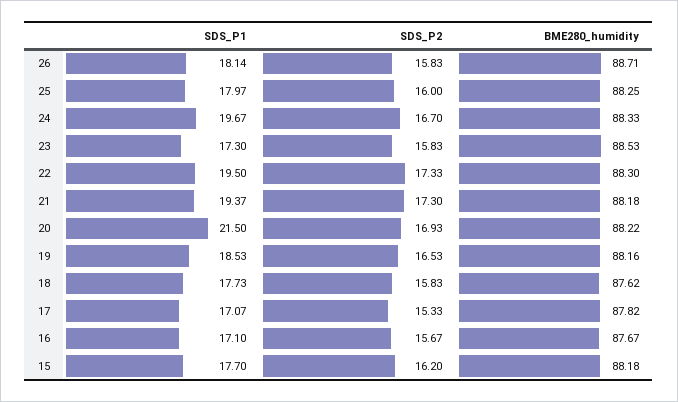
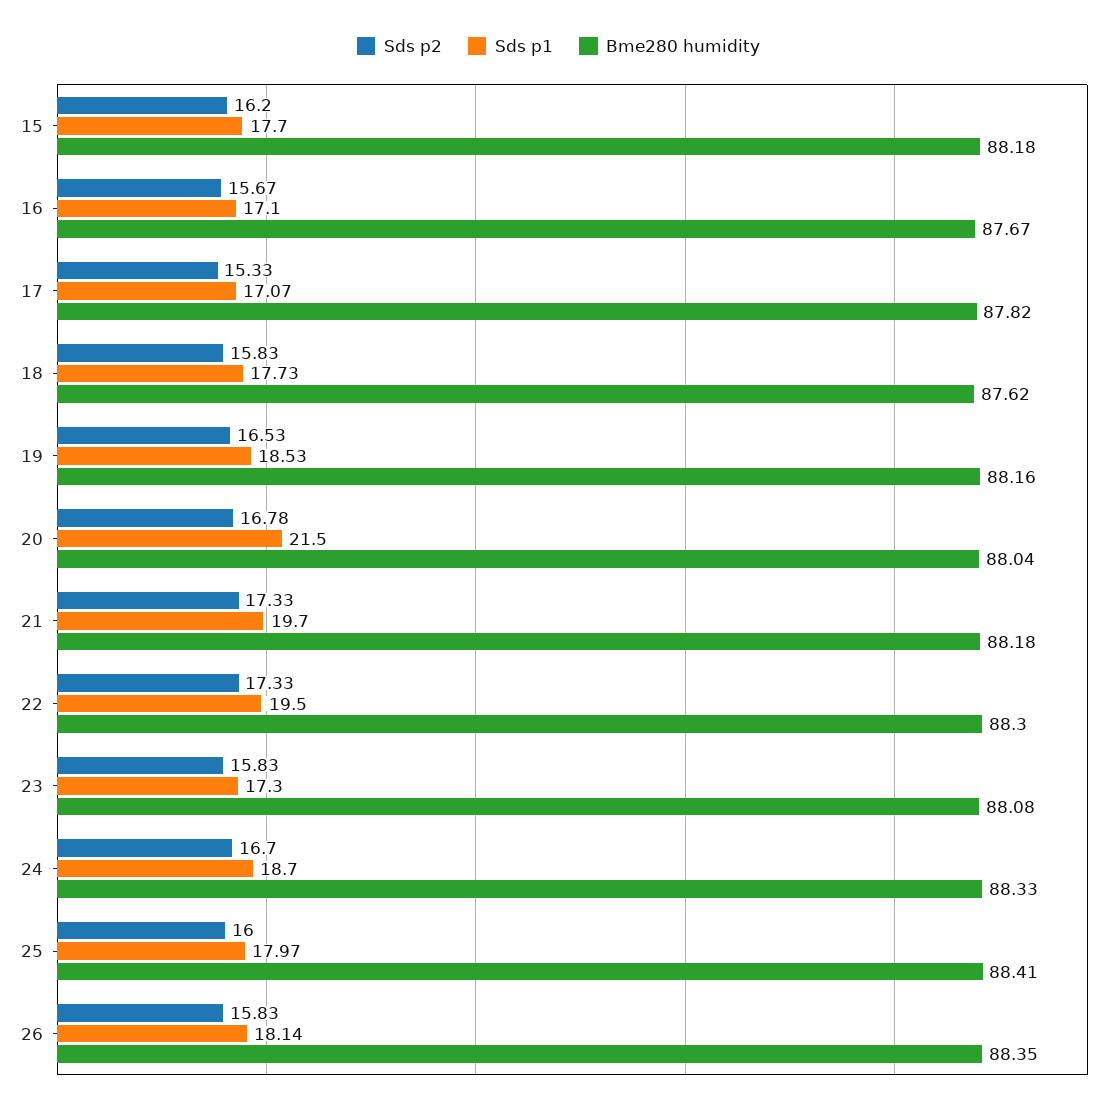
BME280_humidity, 26: 88.71 -> 88.35
BME280_humidity, 25: 88.25 -> 88.41
SDS_P1, 24: 19.67 -> 18.7
BME280_humidity, 23: 88.53 -> 88.08
SDS_P1, 21: 19.37 -> 19.7
SDS_P2, 21: 17.3 -> 17.33
SDS_P2, 20: 16.93 -> 16.78
BME280_humidity, 20: 88.22 -> 88.04

